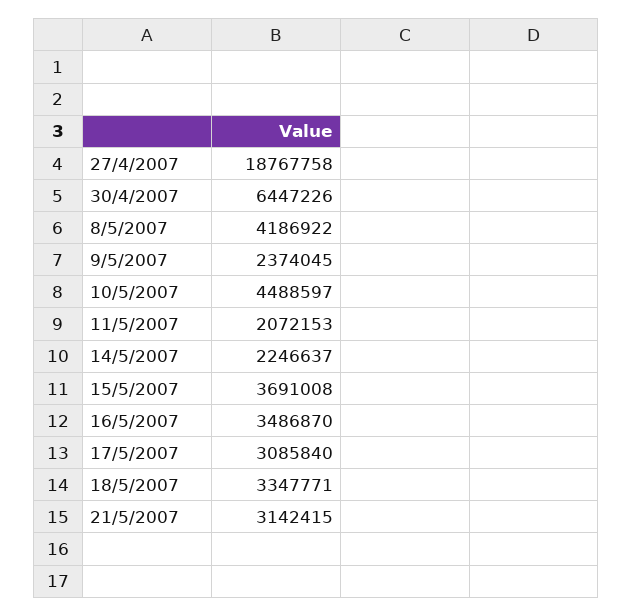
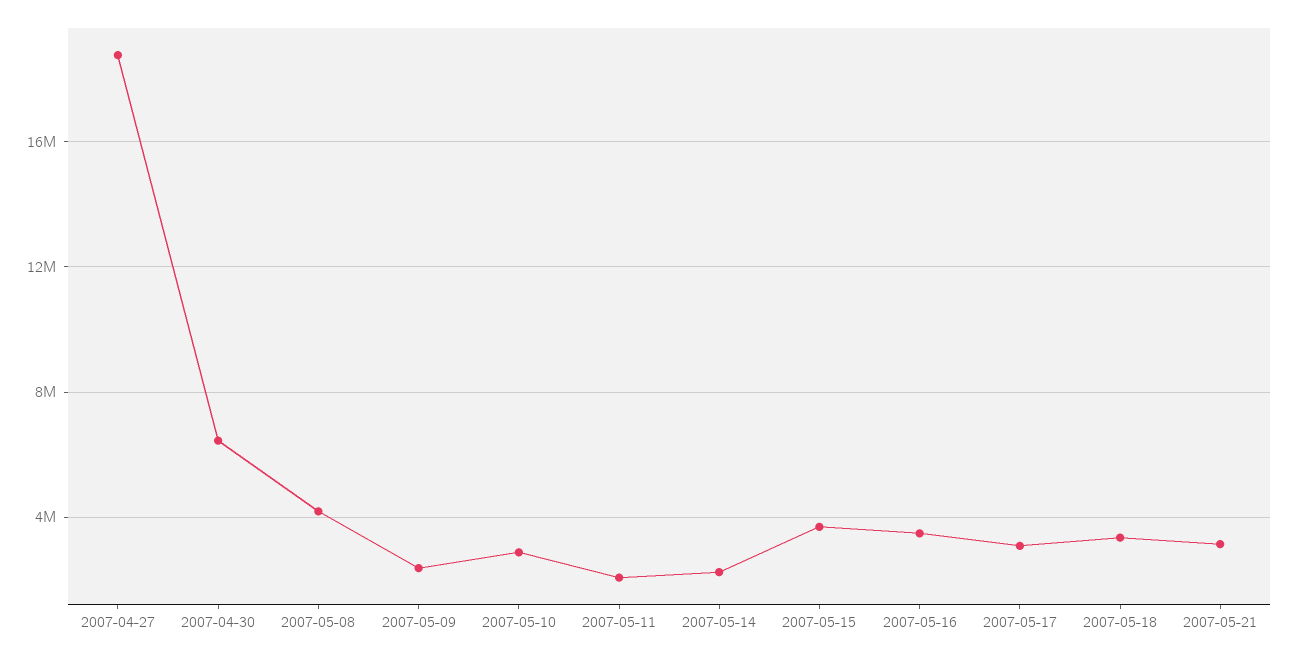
10/5/2007: 4488597 -> 3000000

